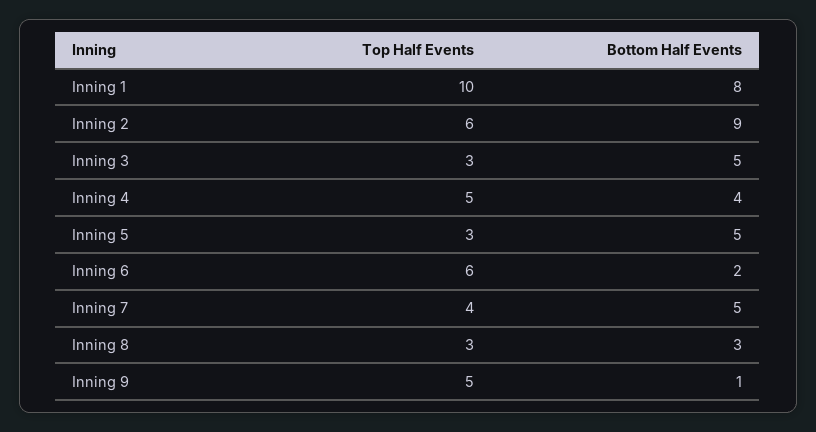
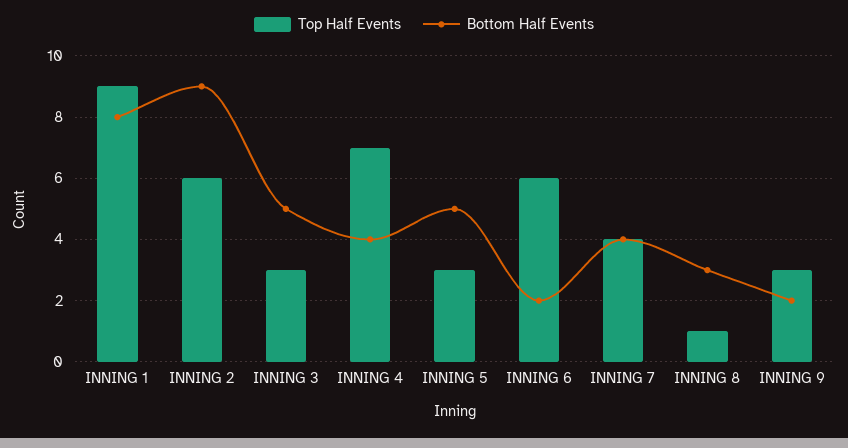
Top Half Events, Inning 1: 10 -> 9
Top Half Events, Inning 4: 5 -> 7
Bottom Half Events, Inning 7: 5 -> 4
Top Half Events, Inning 8: 3 -> 1
Top Half Events, Inning 9: 5 -> 3
Bottom Half Events, Inning 9: 1 -> 2

